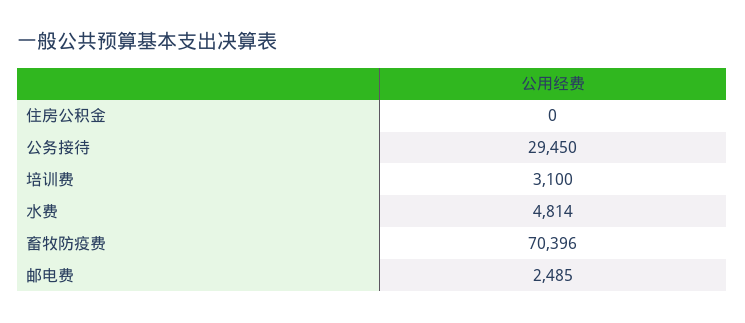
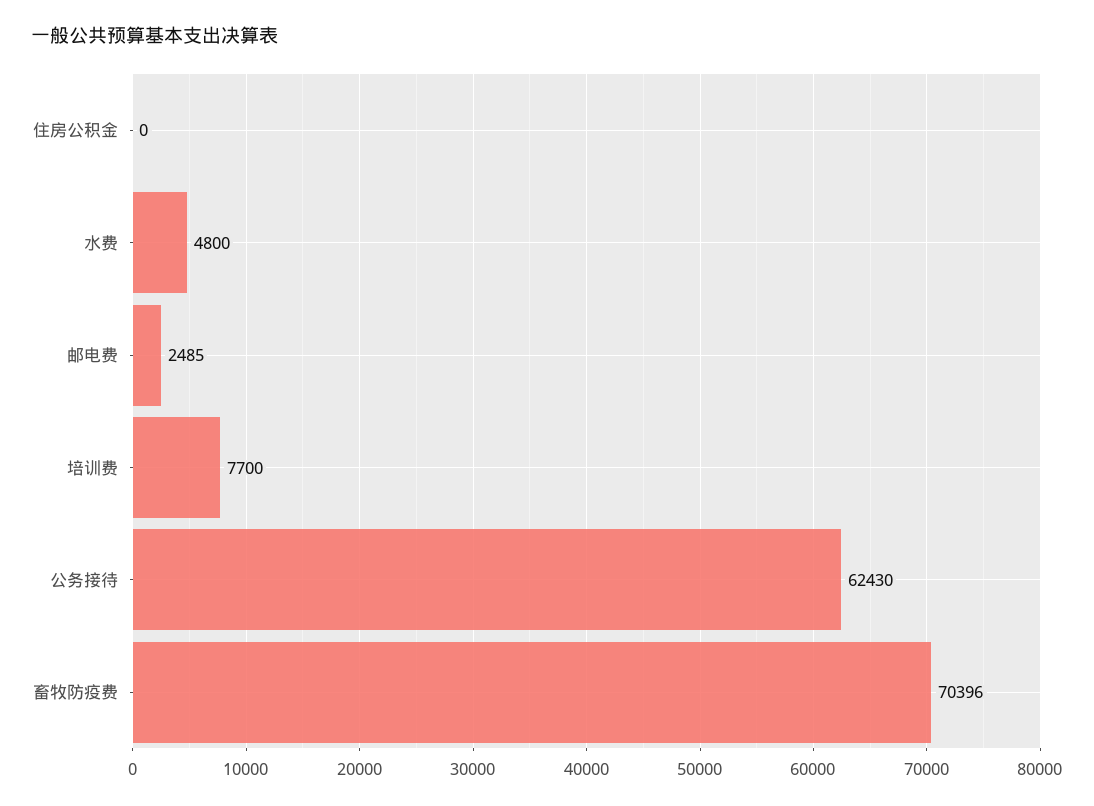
公务接待: 29450 -> 62430
培训费: 3100 -> 7700
水费: 4814 -> 4800

